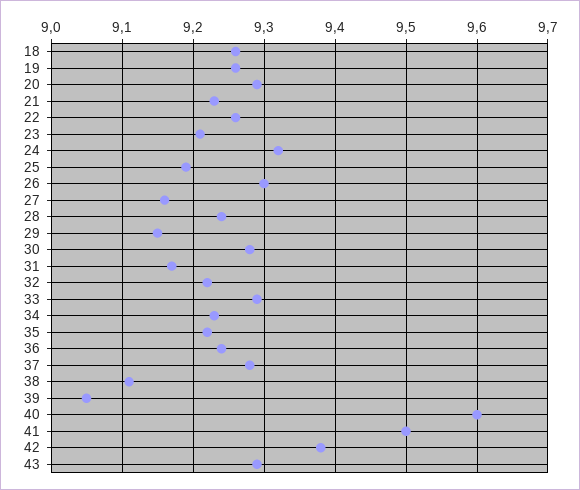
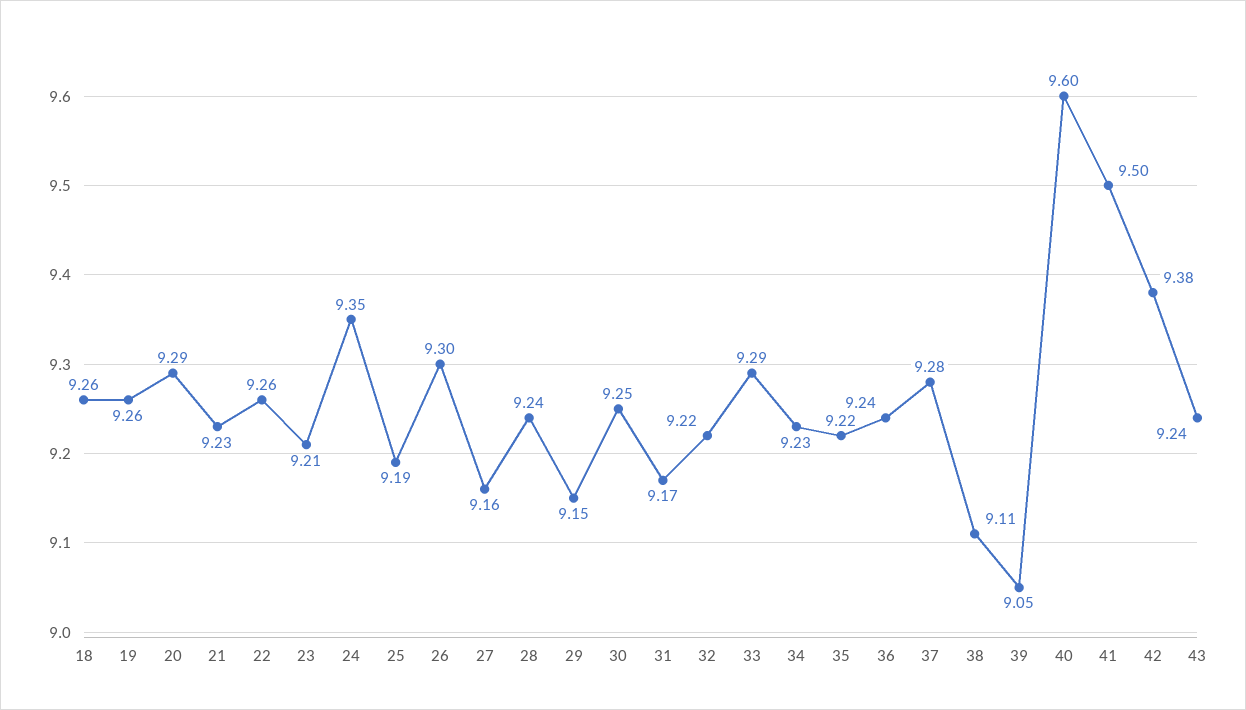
24: 9.32 -> 9.35
30: 9.28 -> 9.25
43: 9.29 -> 9.24

